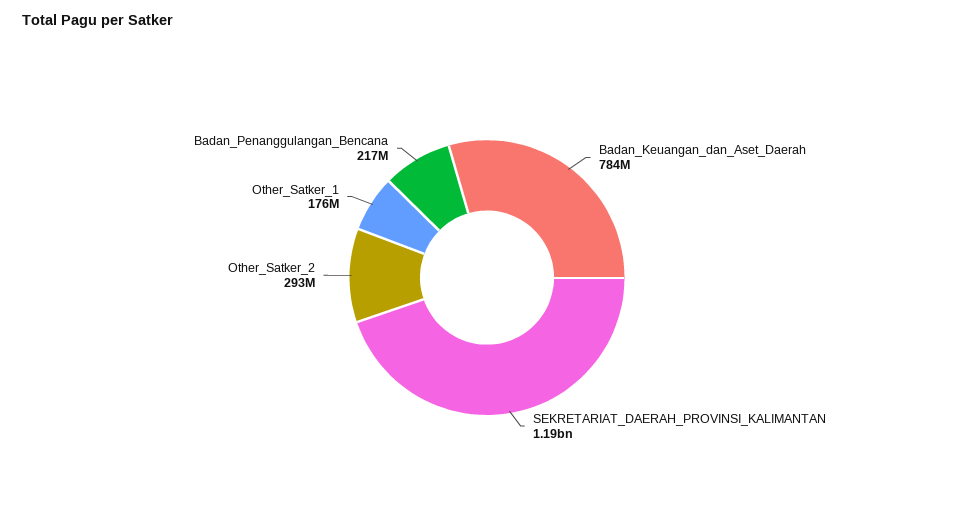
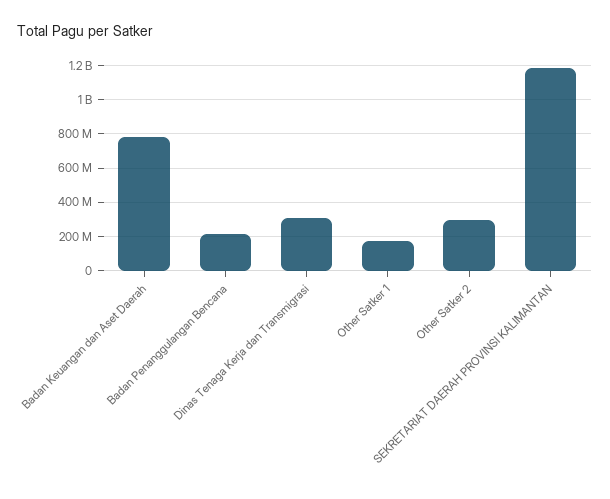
Dinas Tenaga Kerja dan Transmigrasi: none -> 300000000

